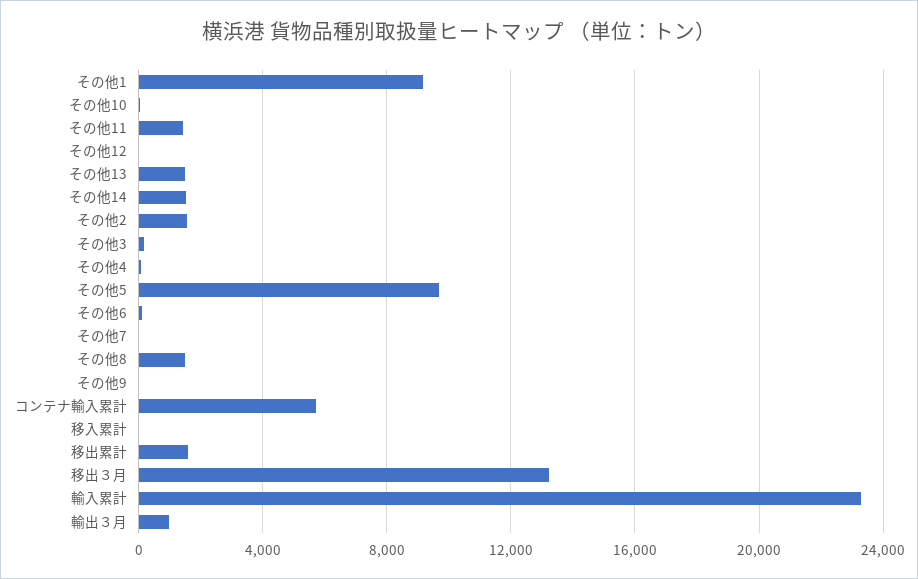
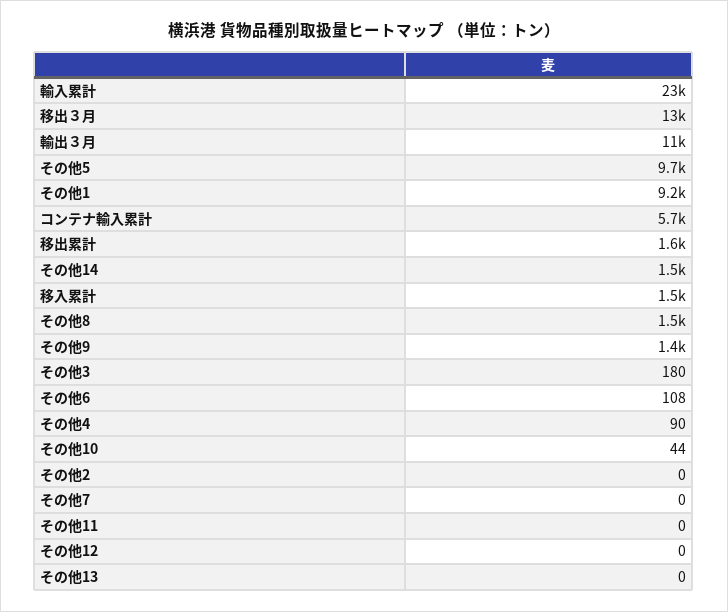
その他11: 1500 -> 0
その他13: 1500 -> 0
その他2: 1500 -> 0
その他9: 0 -> 1400
移入累計: 0 -> 1500
輸出３月: 1000 -> 11000

